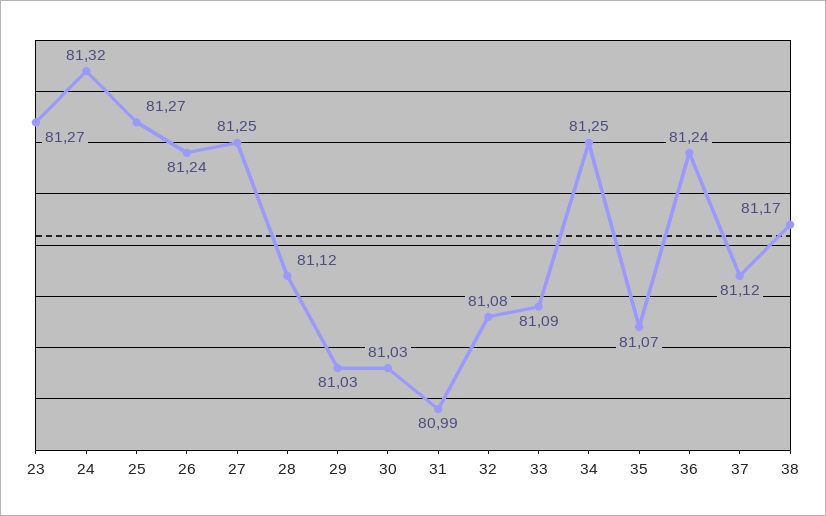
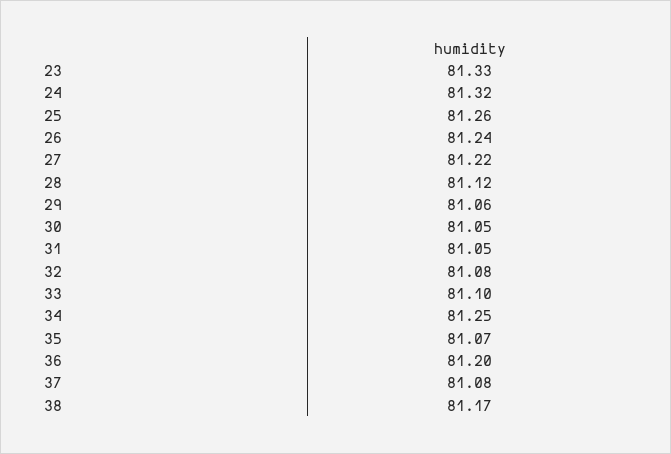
23: 81.27 -> 81.33
25: 81.27 -> 81.26
27: 81.25 -> 81.22
29: 81.03 -> 81.06
30: 81.03 -> 81.05
31: 80.99 -> 81.05
33: 81.09 -> 81.1
36: 81.24 -> 81.2
37: 81.12 -> 81.08

